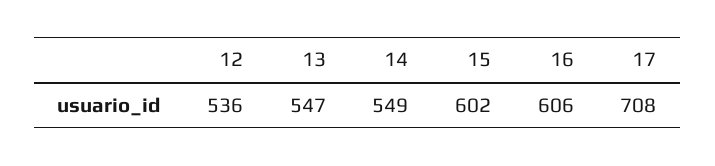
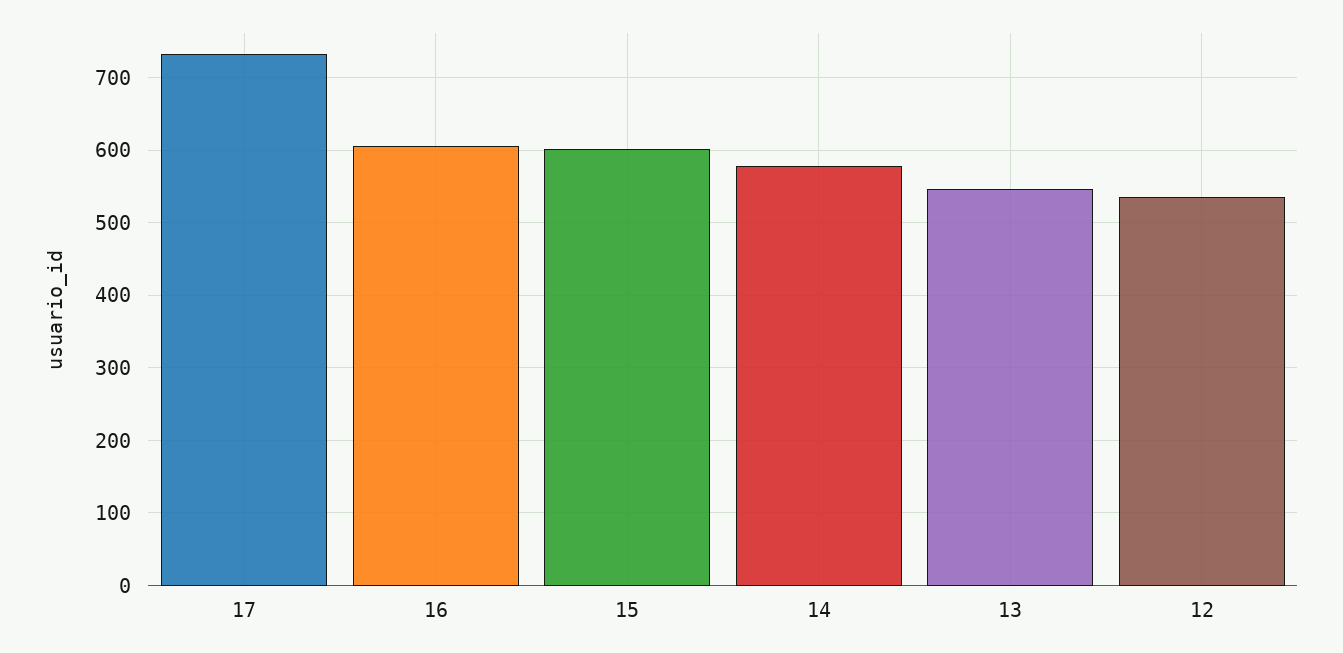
14: 549 -> 580
17: 708 -> 730

